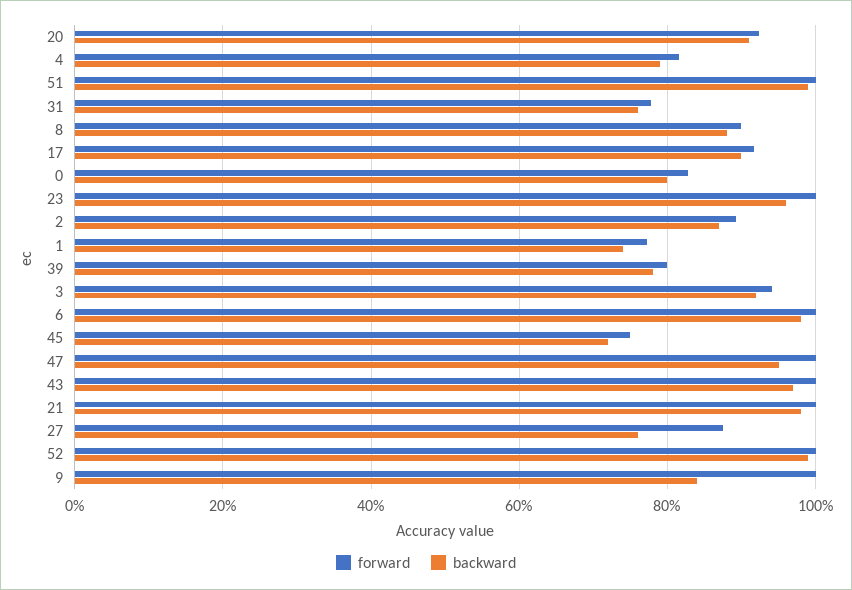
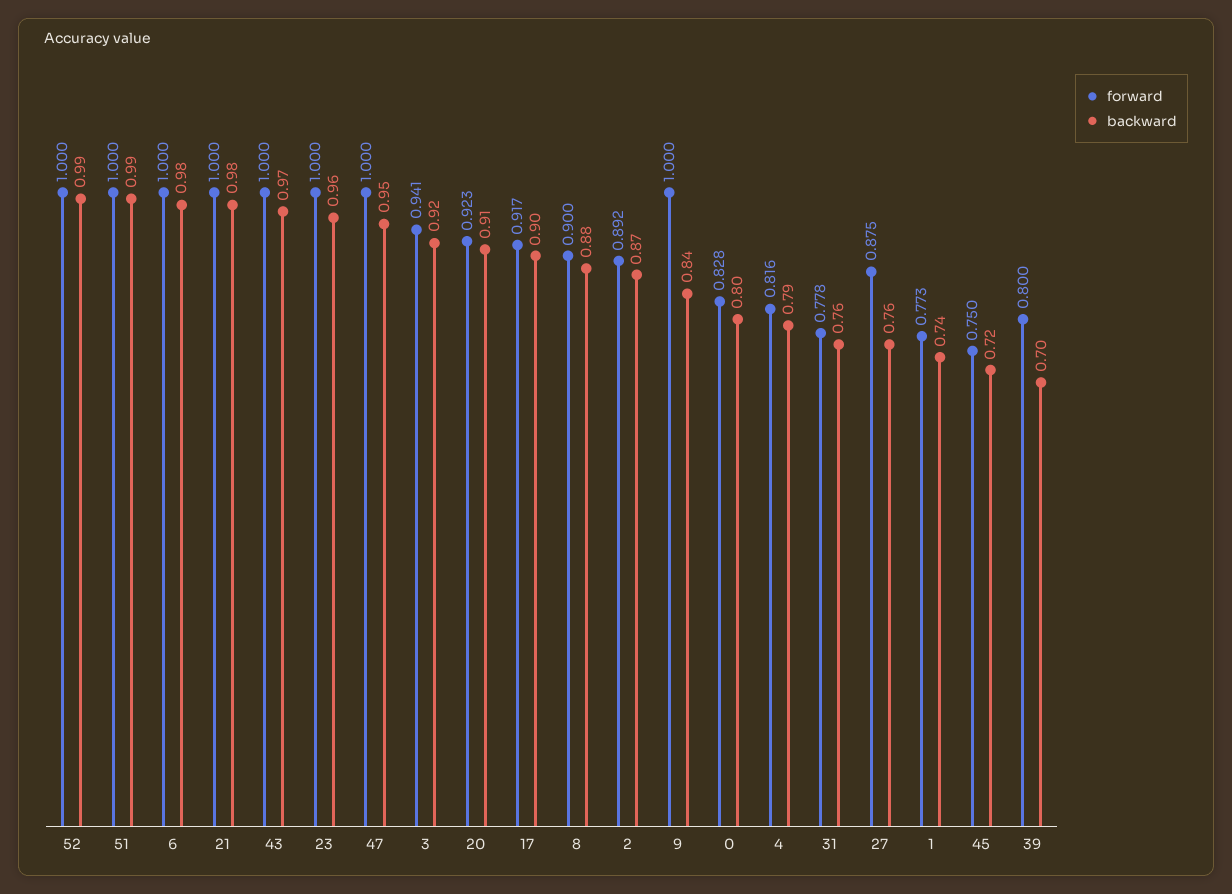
backward, 39: 0.78 -> 0.7

